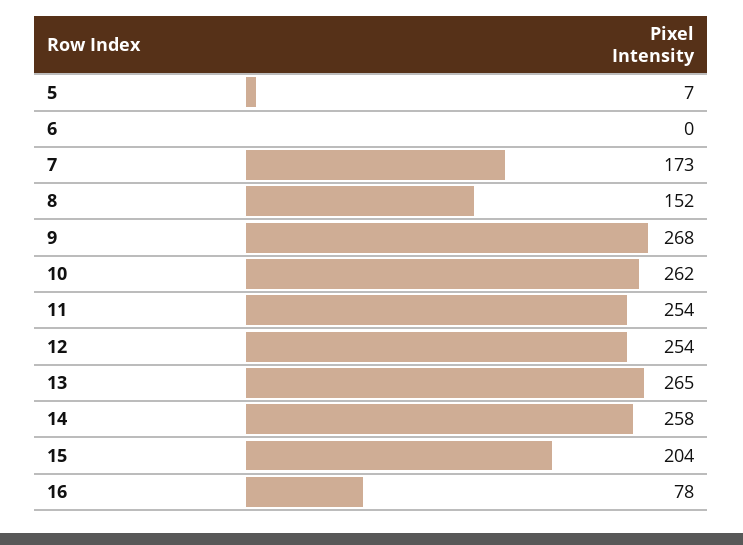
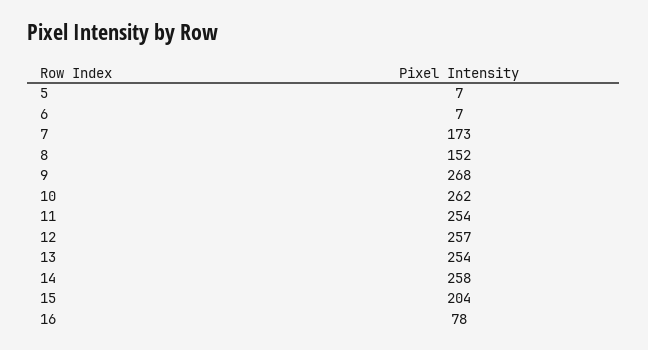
6: 0 -> 7
12: 254 -> 257
13: 265 -> 254

